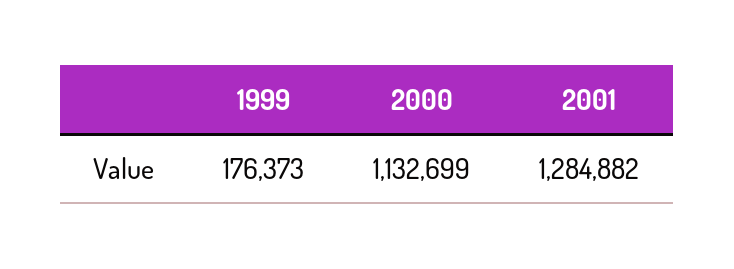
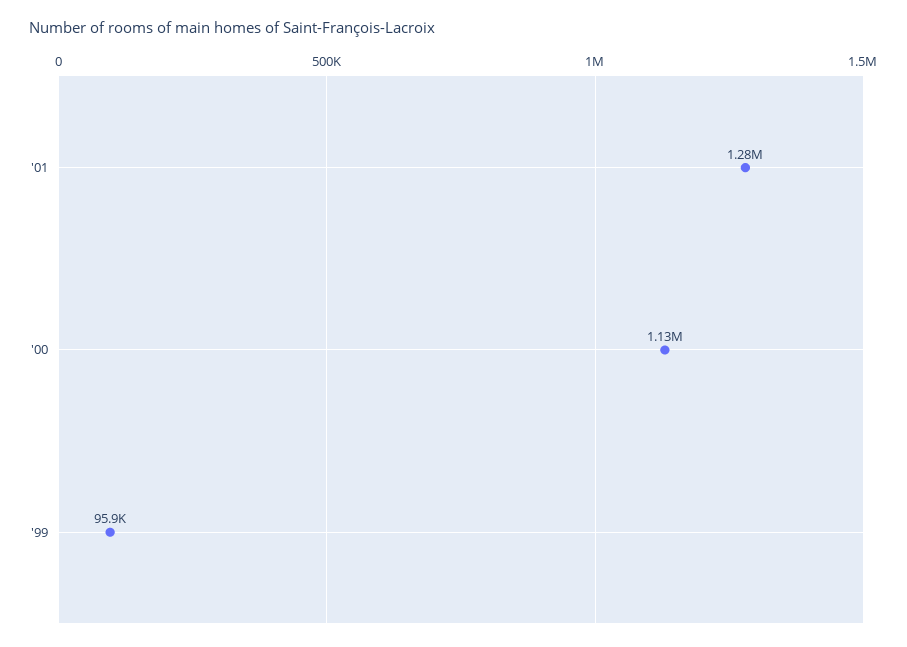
1999: 176373 -> 95900

